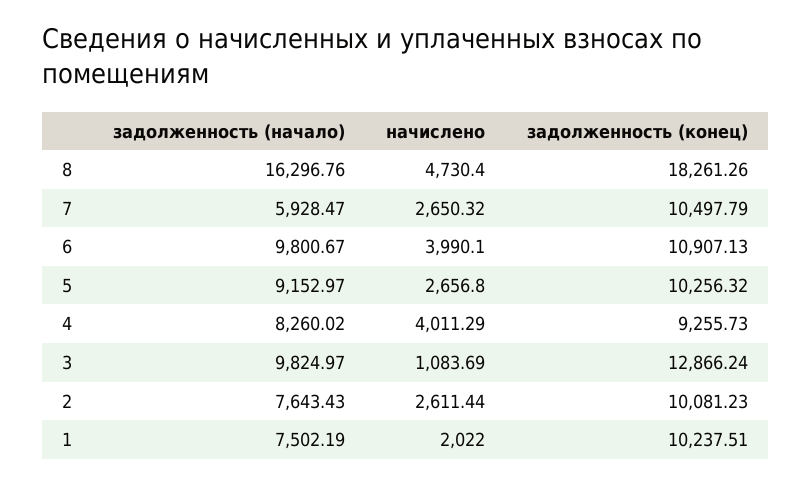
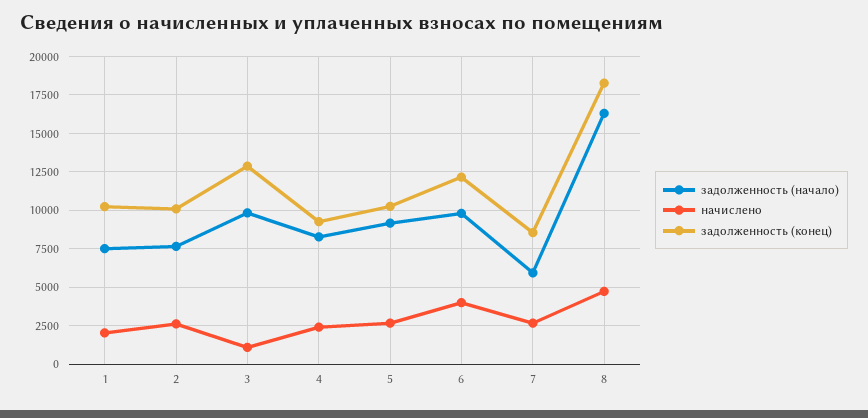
задолженность (конец), 7: 10497.79 -> 8500
задолженность (конец), 6: 10907.13 -> 12000
начислено, 4: 4011.29 -> 2500

